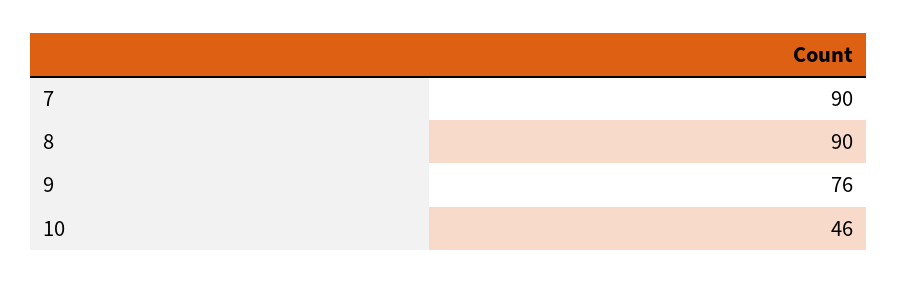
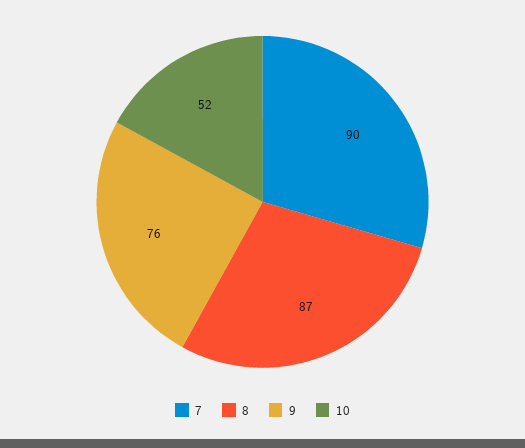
8: 90 -> 87
10: 46 -> 52

